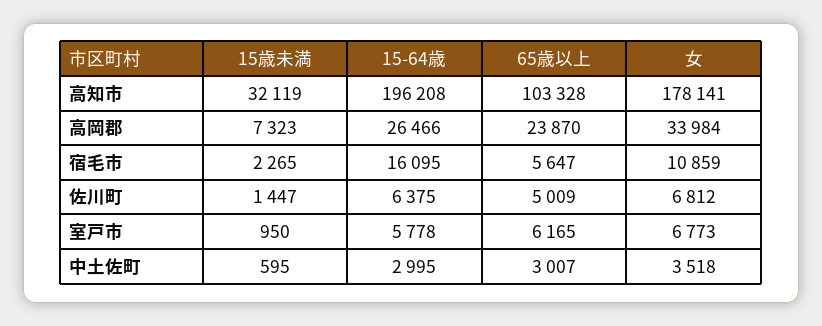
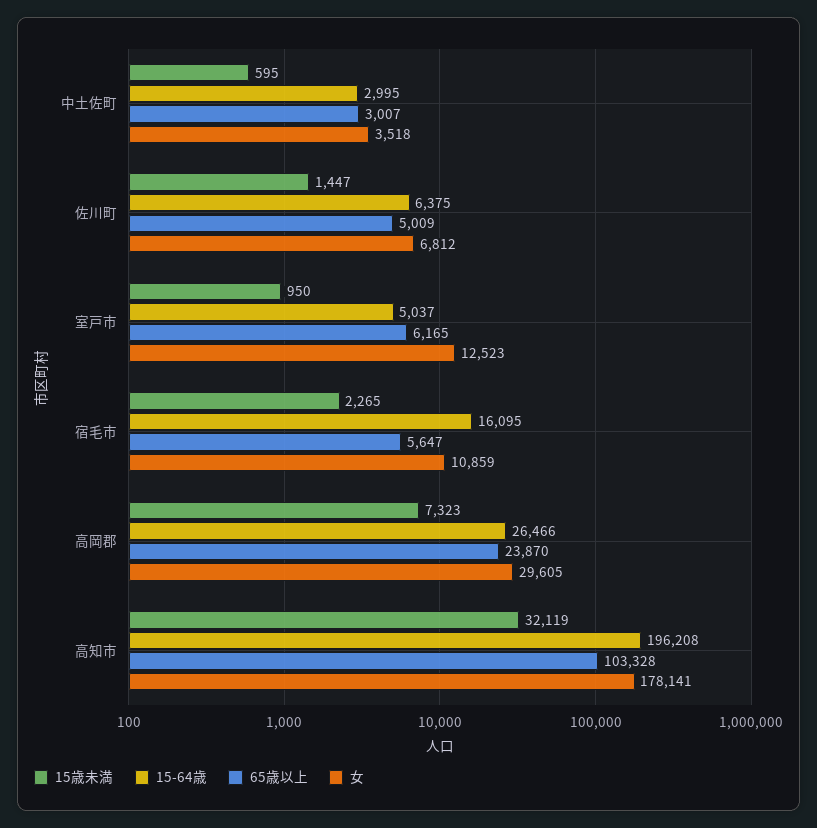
女, 高岡郡: 33984 -> 29605
15-64歳, 室戸市: 5778 -> 5037
女, 室戸市: 6773 -> 12523

